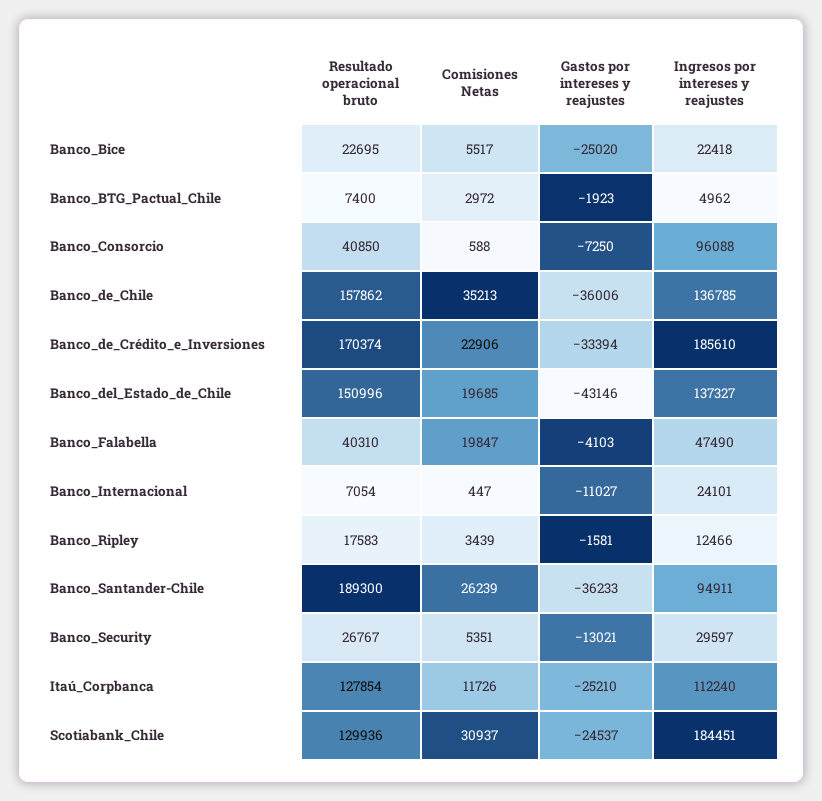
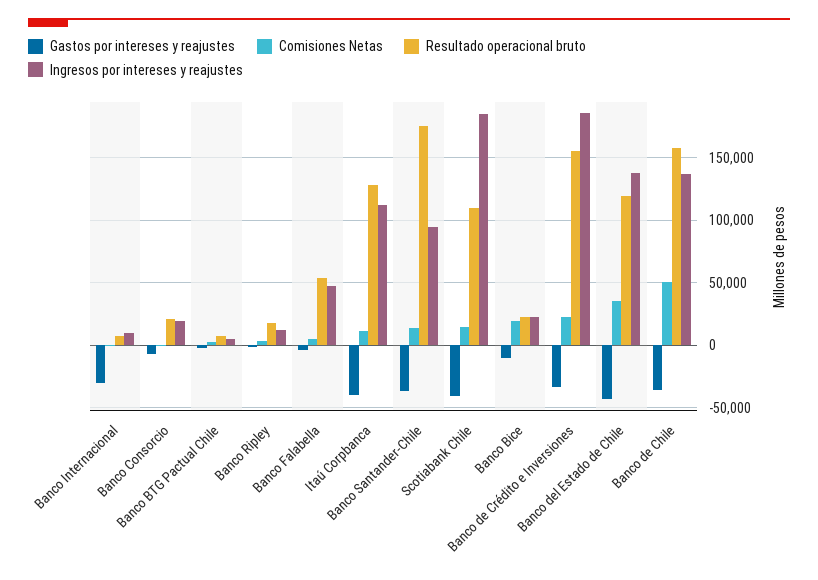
Comisiones Netas, Banco_Bice: 5517 -> 20000
Gastos por intereses y reajustes, Banco_Bice: -25020 -> -10000
Resultado operacional bruto, Banco_Consorcio: 40850 -> 20000
Ingresos por intereses y reajustes, Banco_Consorcio: 96088 -> 20000
Comisiones Netas, Banco_de_Chile: 35213 -> 50000
Resultado operacional bruto, Banco_de_Crédito_e_Inversiones: 170374 -> 155000
Resultado operacional bruto, Banco_del_Estado_de_Chile: 150996 -> 120000
Comisiones Netas, Banco_del_Estado_de_Chile: 19685 -> 35000
Resultado operacional bruto, Banco_Falabella: 40310 -> 55000
Comisiones Netas, Banco_Falabella: 19847 -> 5000
Gastos por intereses y reajustes, Banco_Internacional: -11027 -> -30000
Ingresos por intereses y reajustes, Banco_Internacional: 24101 -> 10000
Resultado operacional bruto, Banco_Santander-Chile: 189300 -> 175000
Comisiones Netas, Banco_Santander-Chile: 26239 -> 15000
Resultado operacional bruto, Banco_Security: 26767 -> none
Comisiones Netas, Banco_Security: 5351 -> none
Gastos por intereses y reajustes, Banco_Security: -13021 -> none
Ingresos por intereses y reajustes, Banco_Security: 29597 -> none
Gastos por intereses y reajustes, Itaú_Corpbanca: -25210 -> -40000
Resultado operacional bruto, Scotiabank_Chile: 129936 -> 110000
Comisiones Netas, Scotiabank_Chile: 30937 -> 15000
Gastos por intereses y reajustes, Scotiabank_Chile: -24537 -> -40000

